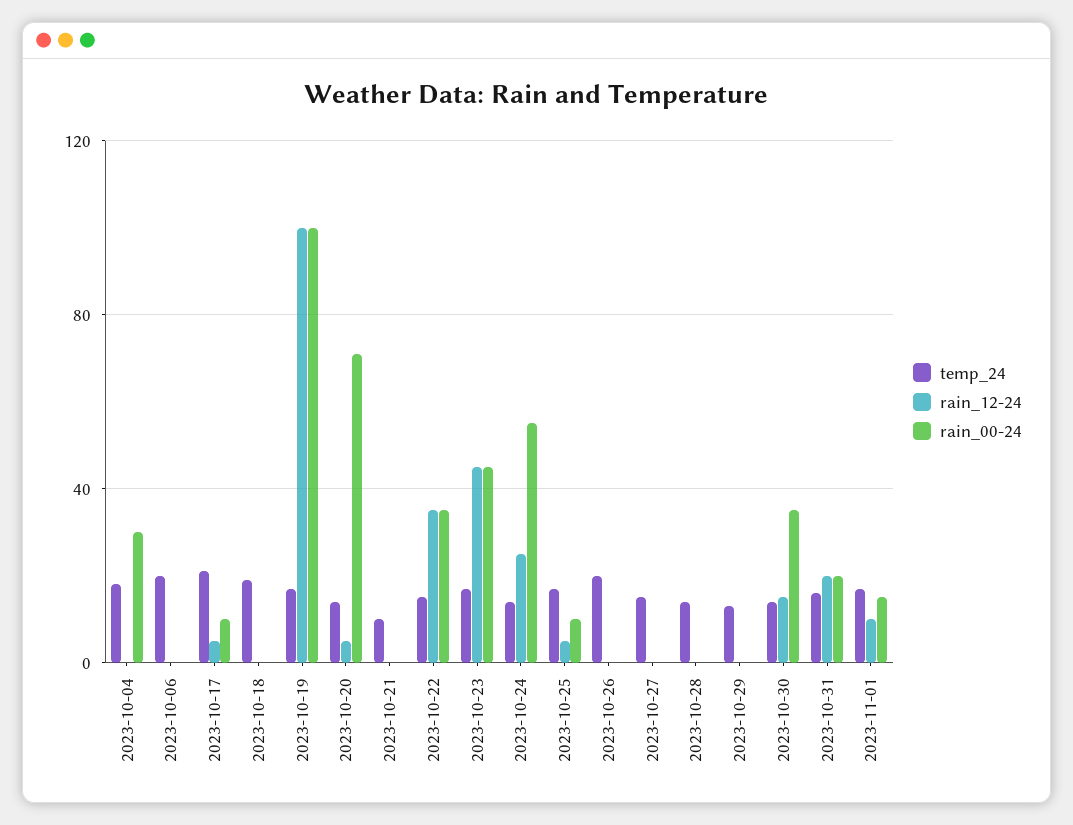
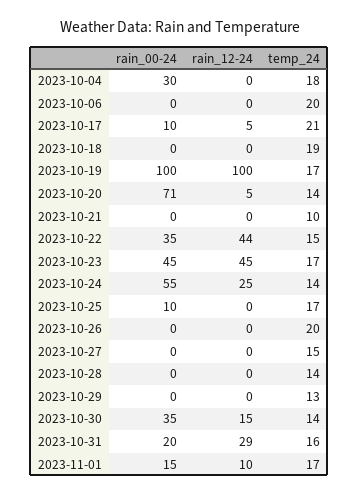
rain_12-24, 2023-10-22: 35 -> 44
rain_12-24, 2023-10-25: 5 -> 0
rain_12-24, 2023-10-31: 20 -> 29

